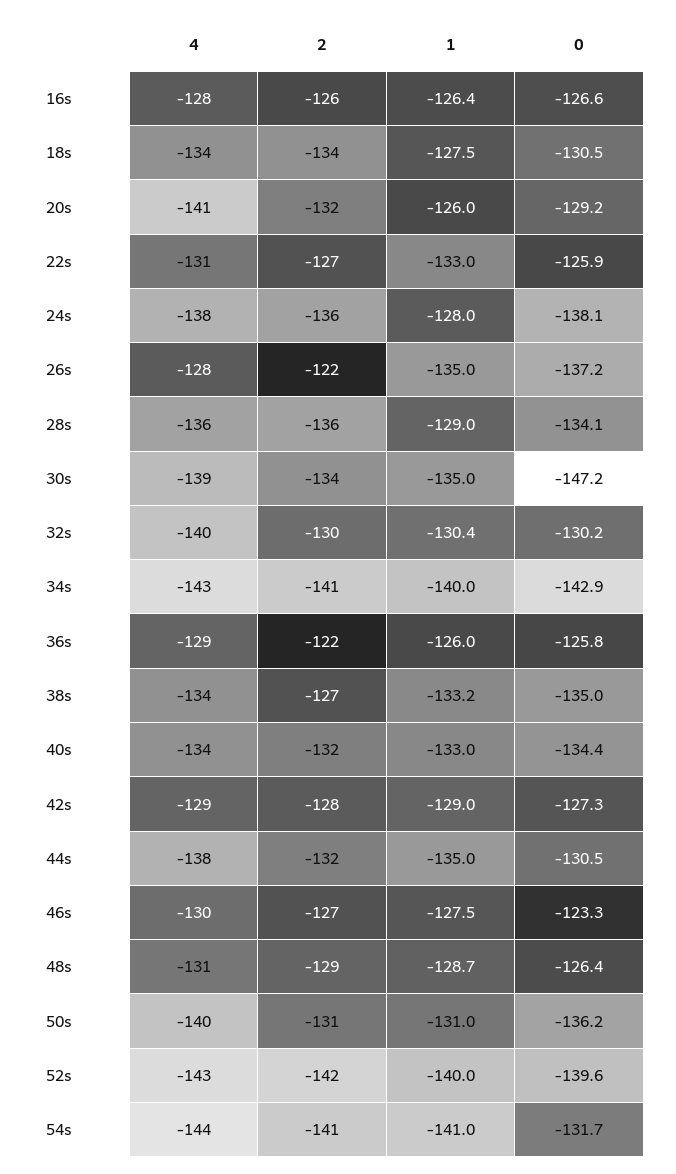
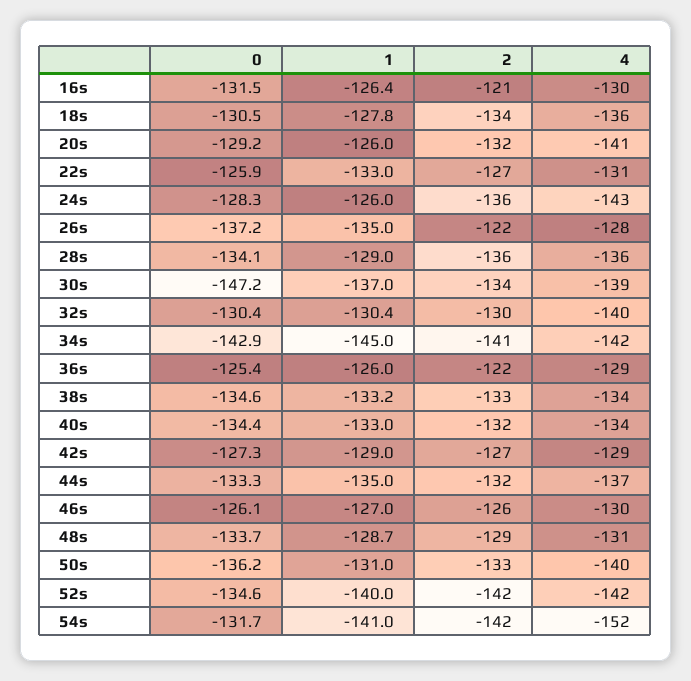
4, 16s: -128 -> -130
2, 16s: -126 -> -121
0, 16s: -126.6 -> -131.5
4, 18s: -134 -> -136
1, 18s: -127.5 -> -127.8
4, 24s: -138 -> -143
1, 24s: -128 -> -126
0, 24s: -138.1 -> -128.3
1, 30s: -135 -> -137
0, 32s: -130.2 -> -130.4
4, 34s: -143 -> -142
1, 34s: -140 -> -145
0, 36s: -125.8 -> -125.4
2, 38s: -127 -> -133
0, 38s: -135 -> -134.6
2, 42s: -128 -> -127
4, 44s: -138 -> -137
0, 44s: -130.5 -> -133.3
2, 46s: -127 -> -126
1, 46s: -127.5 -> -127
0, 46s: -123.3 -> -126.1
0, 48s: -126.4 -> -133.7
2, 50s: -131 -> -133
4, 52s: -143 -> -142
0, 52s: -139.6 -> -134.6
4, 54s: -144 -> -152
2, 54s: -141 -> -142

